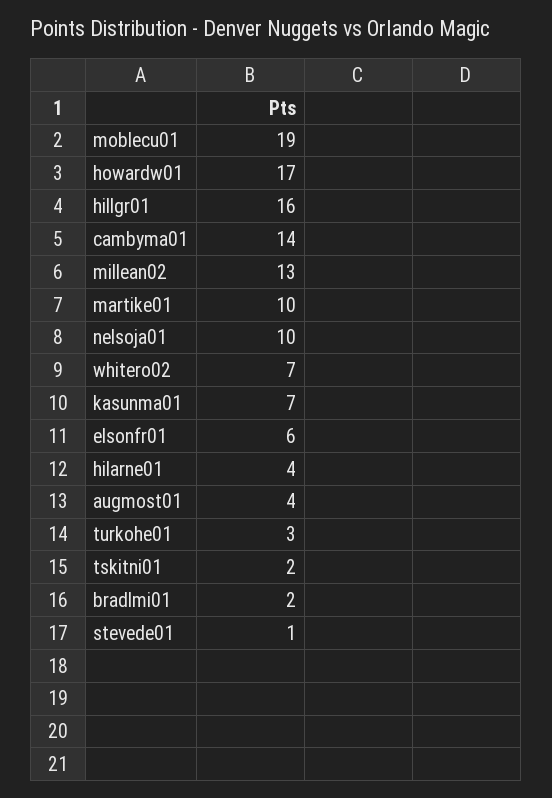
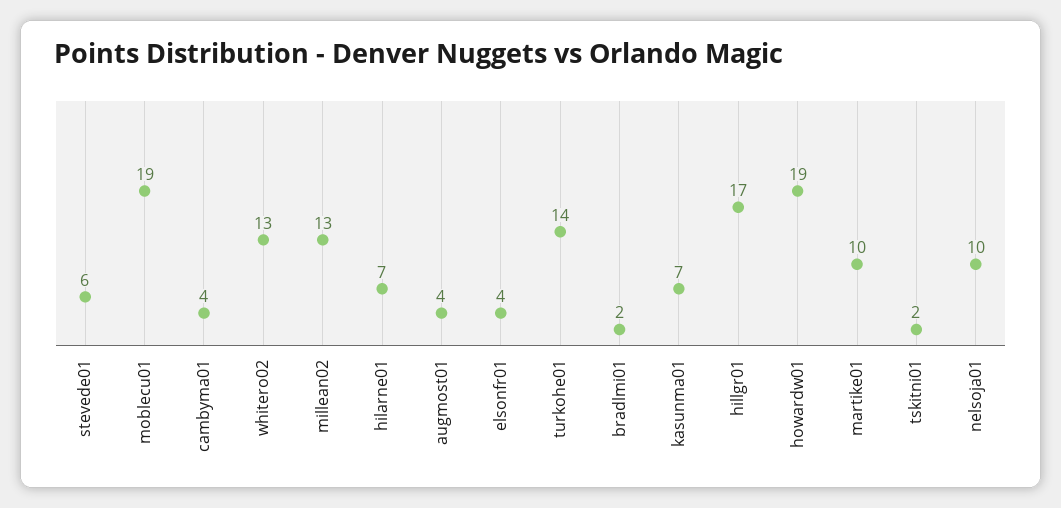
howardw01: 17 -> 19
hillgr01: 16 -> 17
cambyma01: 14 -> 4
whitero02: 7 -> 13
elsonfr01: 6 -> 4
hilarne01: 4 -> 7
turkohe01: 3 -> 14
stevede01: 1 -> 6

